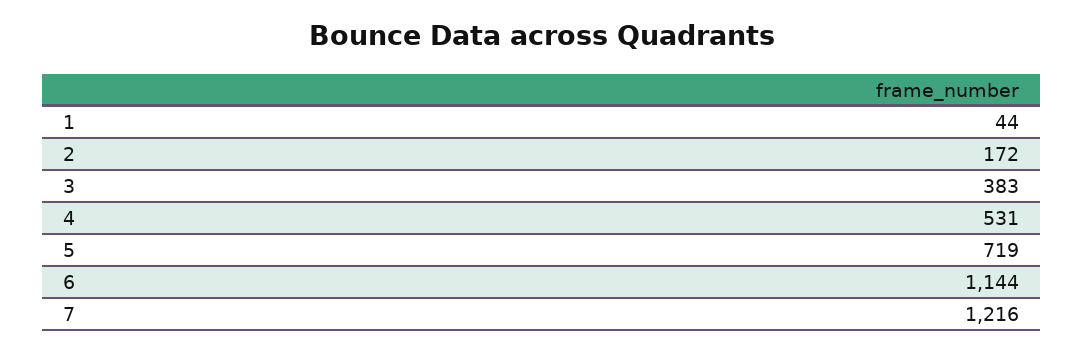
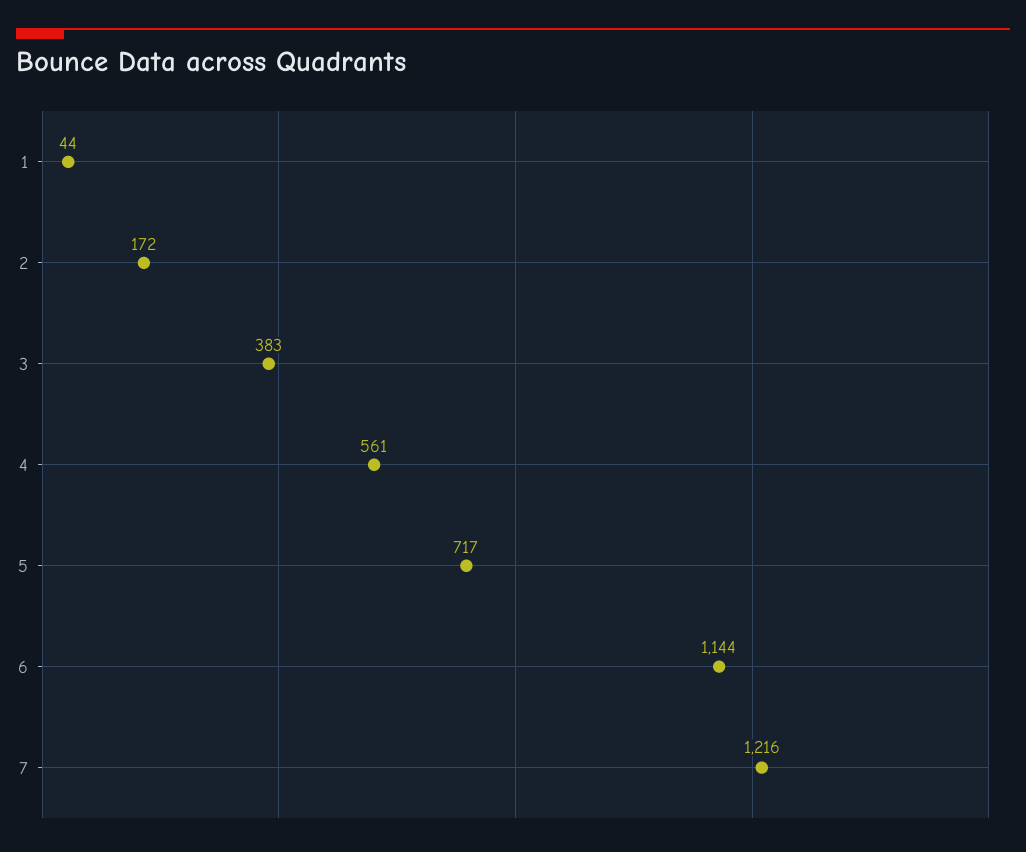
4: 531 -> 561
5: 719 -> 717

